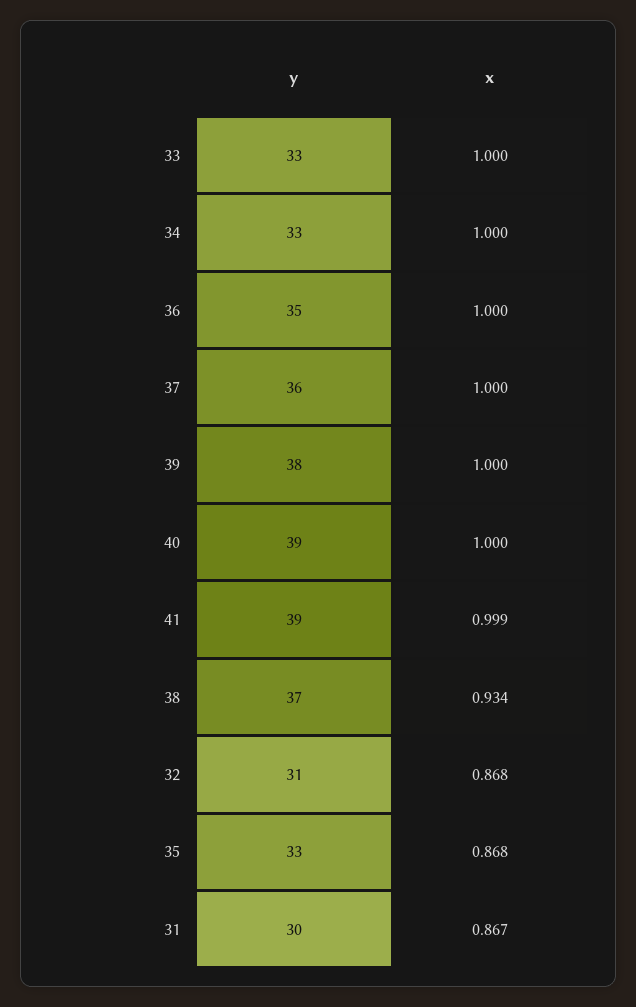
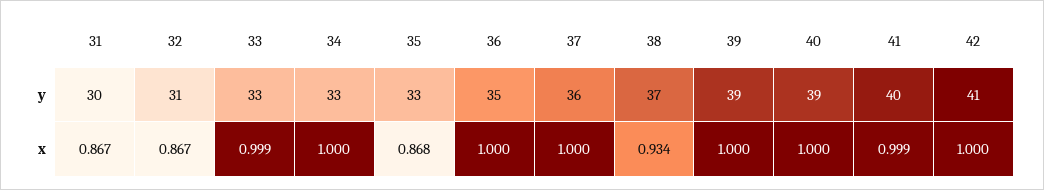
x, 33: 1 -> 0.999
y, 39: 38 -> 39
y, 41: 39 -> 40
x, 32: 0.868 -> 0.867
y, 42: none -> 41
x, 42: none -> 1

